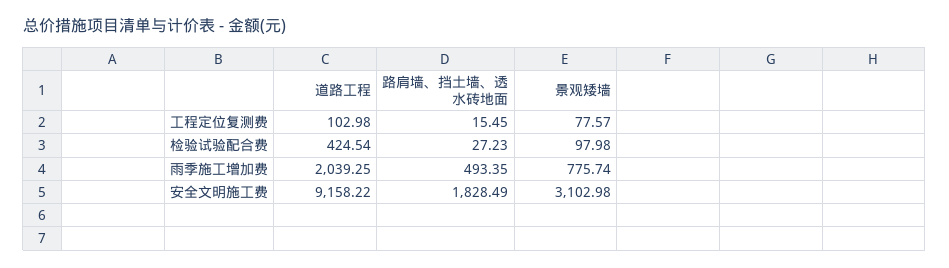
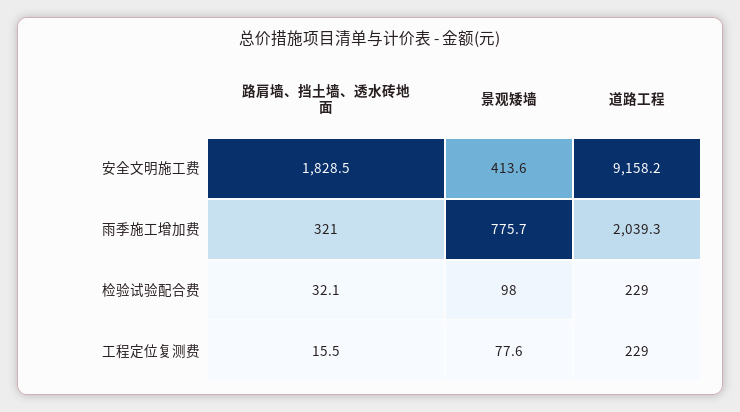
道路工程, 工程定位复测费: 102.98 -> 229
道路工程, 检验试验配合费: 424.54 -> 229
路肩墙、挡土墙、透水砖地面, 检验试验配合费: 27.23 -> 32.1
路肩墙、挡土墙、透水砖地面, 雨季施工增加费: 493.35 -> 321
景观矮墙, 安全文明施工费: 3102.98 -> 413.6

